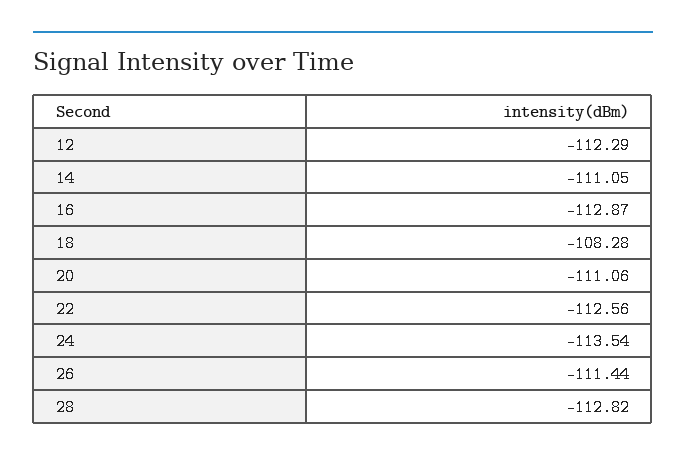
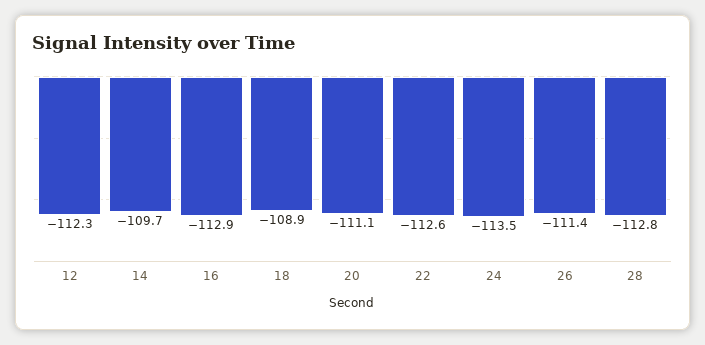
14: -111.05 -> -109.7
18: -108.28 -> -108.9

